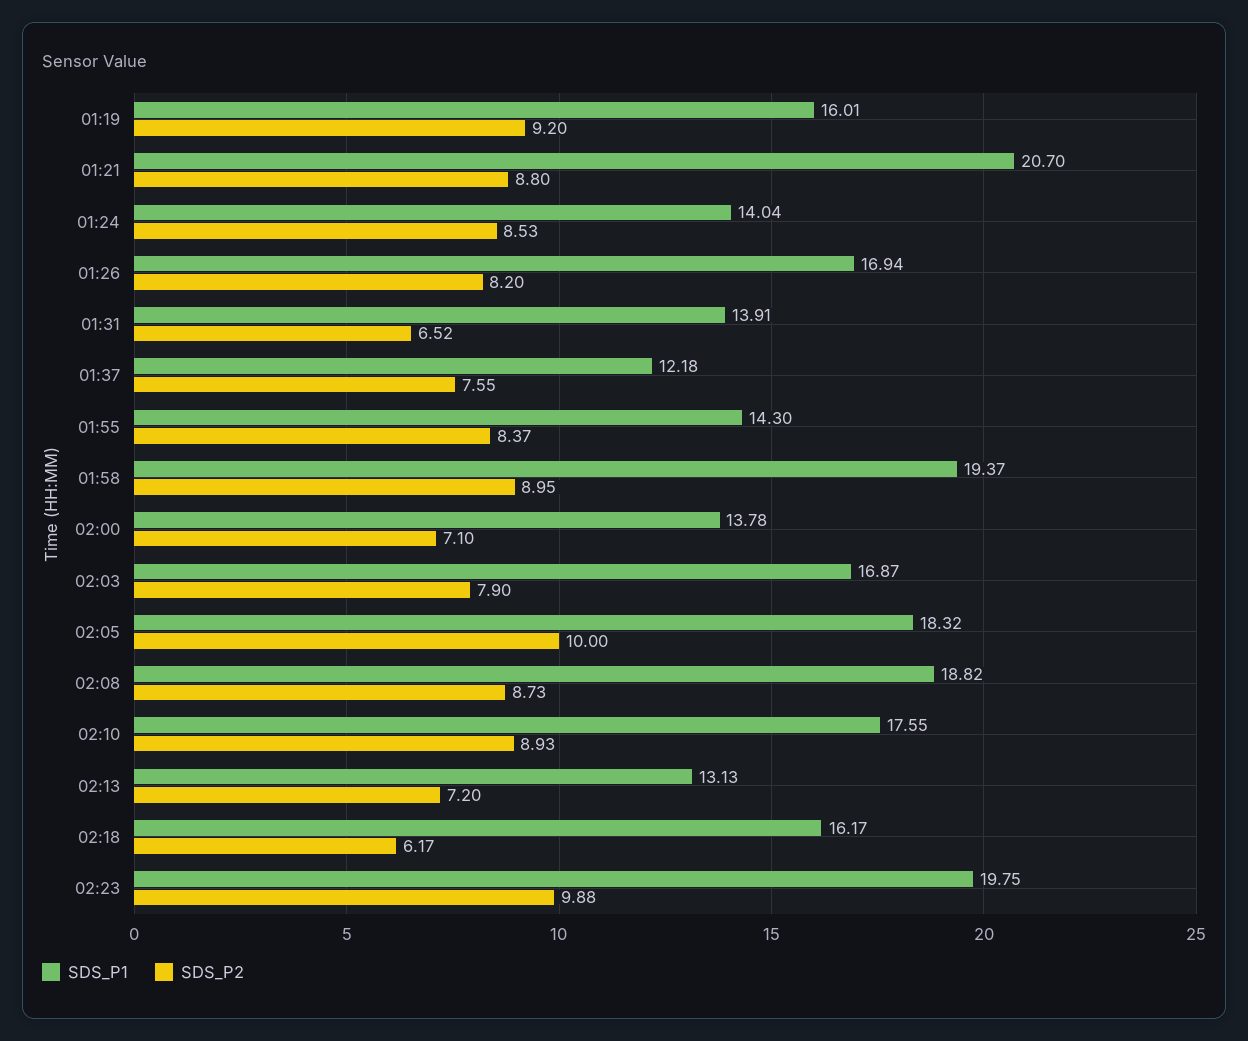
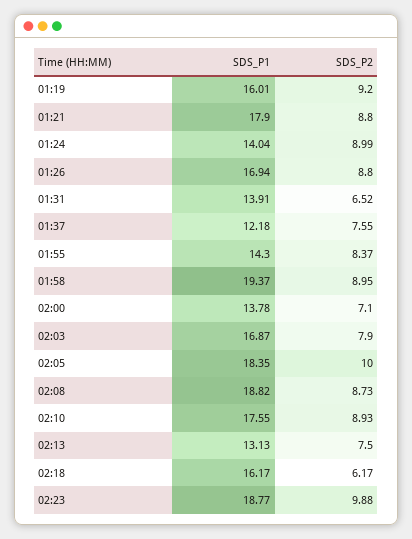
SDS_P1, 01:21: 20.7 -> 17.9
SDS_P2, 01:24: 8.53 -> 8.99
SDS_P2, 01:26: 8.2 -> 8.8
SDS_P1, 02:05: 18.32 -> 18.35
SDS_P2, 02:13: 7.2 -> 7.5
SDS_P1, 02:23: 19.75 -> 18.77

